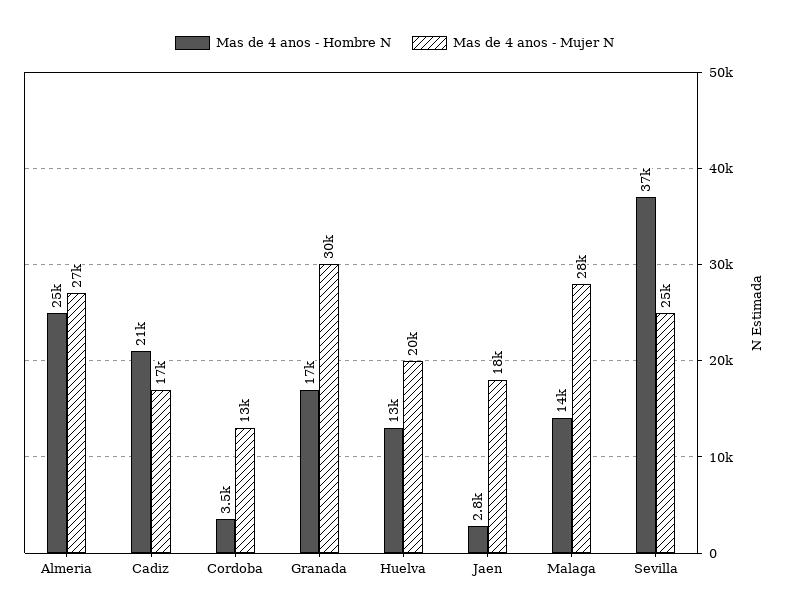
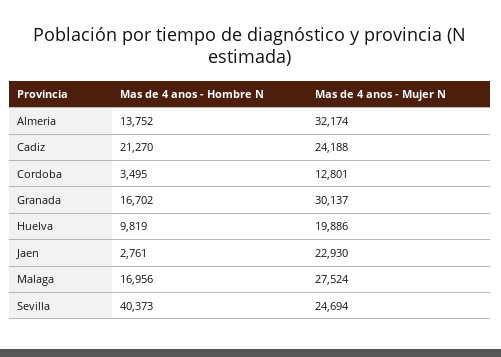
Mas de 4 anos - Hombre N, Almeria: 25000 -> 13752
Mas de 4 anos - Mujer N, Almeria: 27000 -> 32174
Mas de 4 anos - Mujer N, Cadiz: 17000 -> 24188
Mas de 4 anos - Hombre N, Huelva: 13000 -> 9819
Mas de 4 anos - Mujer N, Jaen: 18000 -> 22930
Mas de 4 anos - Hombre N, Malaga: 14000 -> 16956
Mas de 4 anos - Hombre N, Sevilla: 37000 -> 40373

